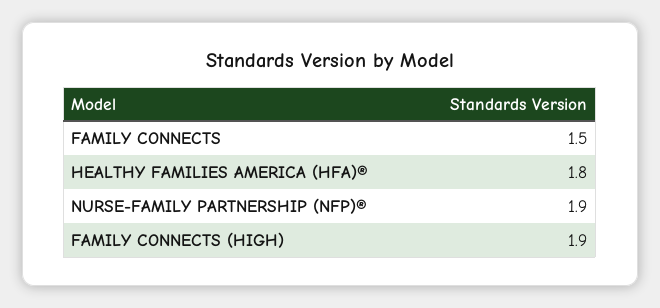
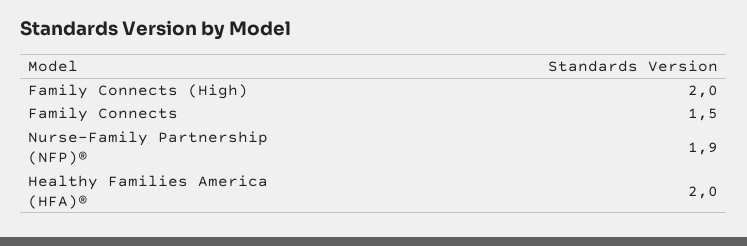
HEALTHY FAMILIES AMERICA (HFA)®: 1.8 -> 2
FAMILY CONNECTS (HIGH): 1.9 -> 2

